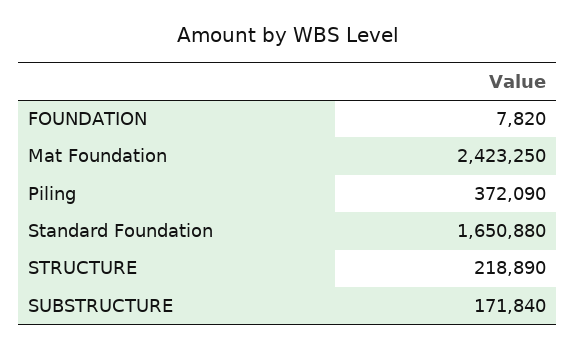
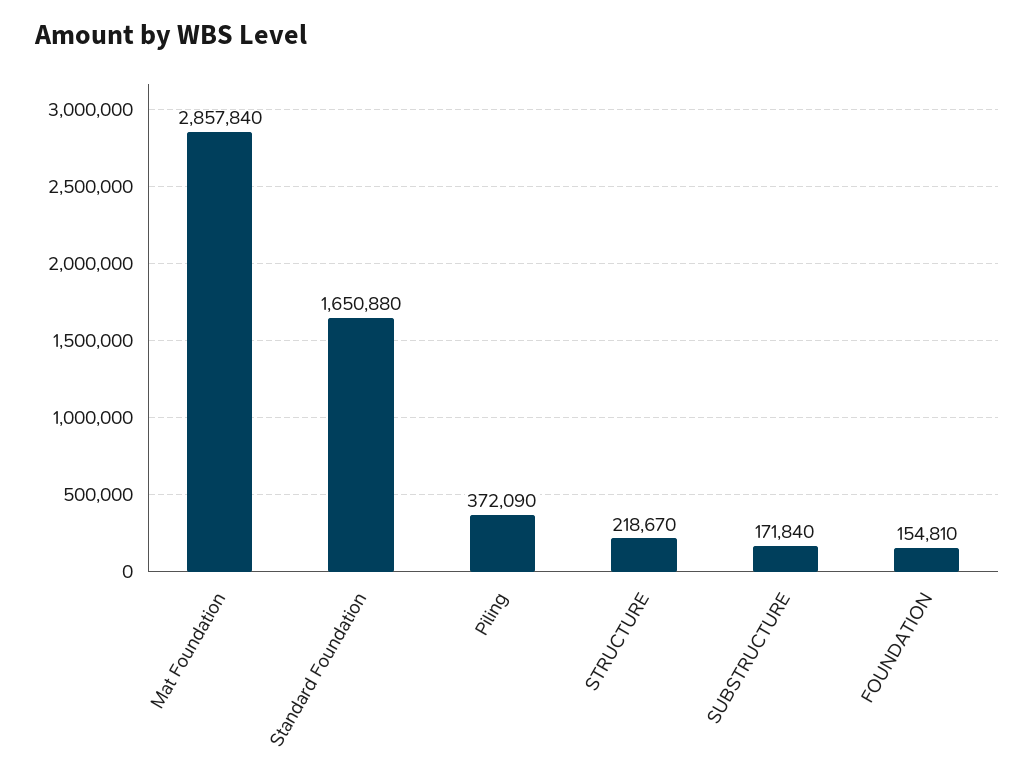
FOUNDATION: 7820 -> 154810
Mat Foundation: 2423250 -> 2857840
STRUCTURE: 218890 -> 218670

